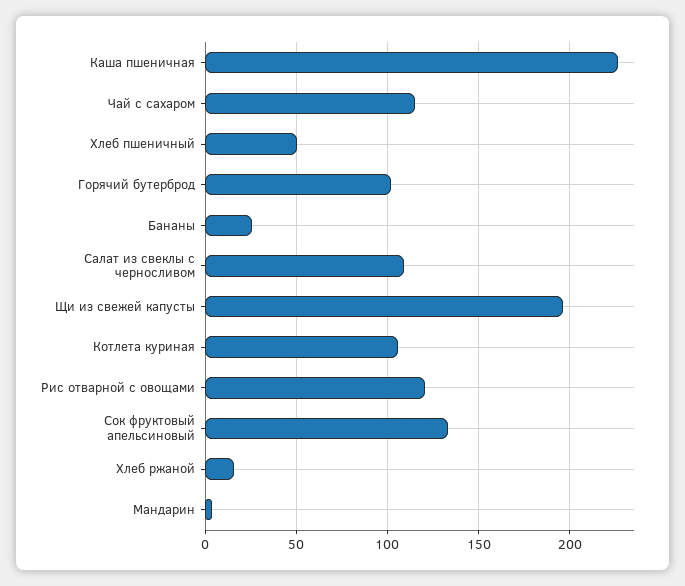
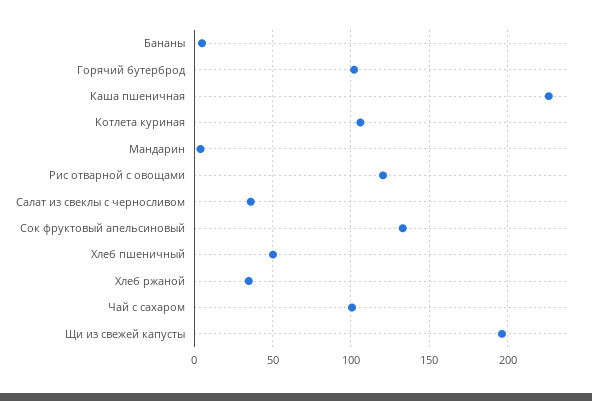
Чай с сахаром: 115 -> 100
Бананы: 25 -> 5
Салат из свеклы с черносливом: 110 -> 35
Хлеб ржаной: 15 -> 35

